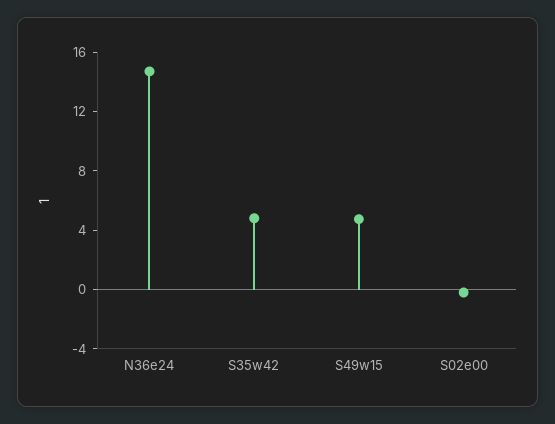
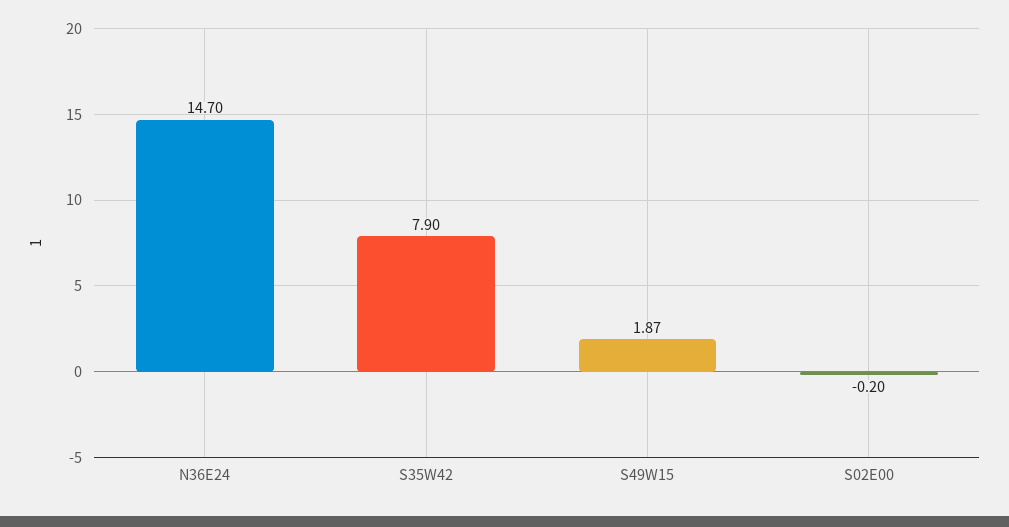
S35w42: 5 -> 7.9
S49w15: 5 -> 1.87

